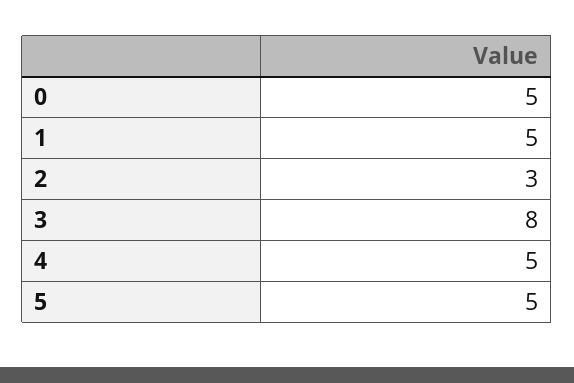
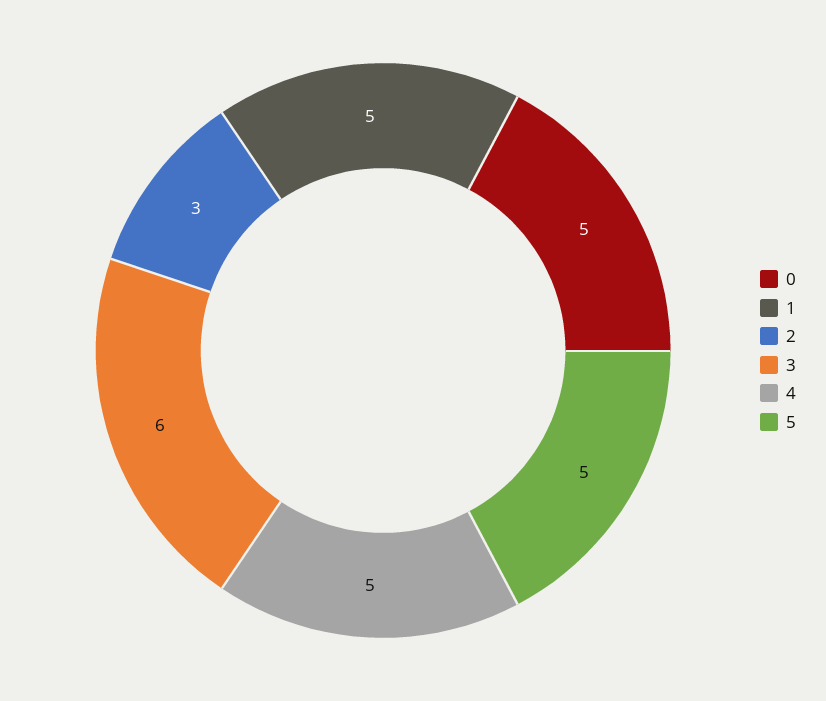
3: 8 -> 6

